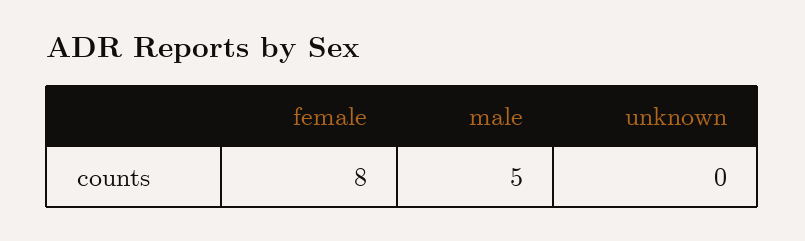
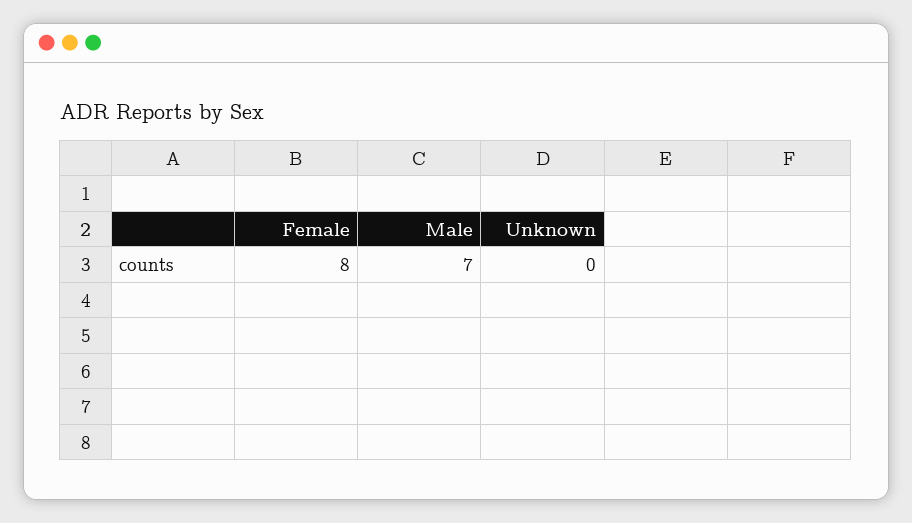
male: 5 -> 7

